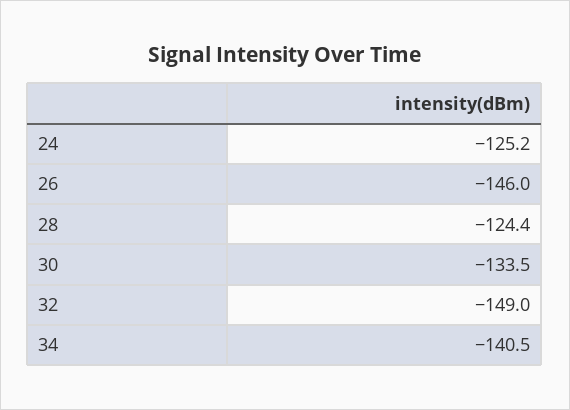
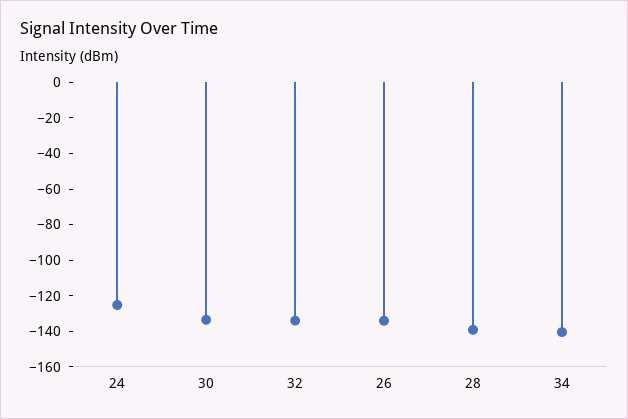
26: -146 -> -135
28: -124.4 -> -140
32: -149 -> -135

